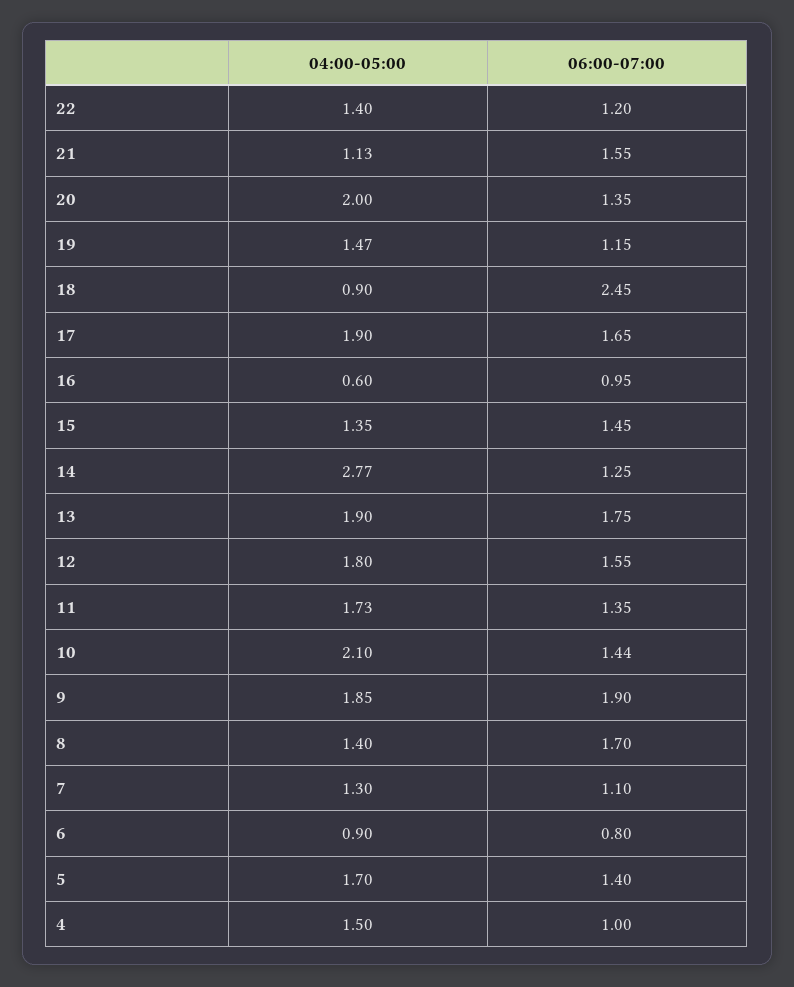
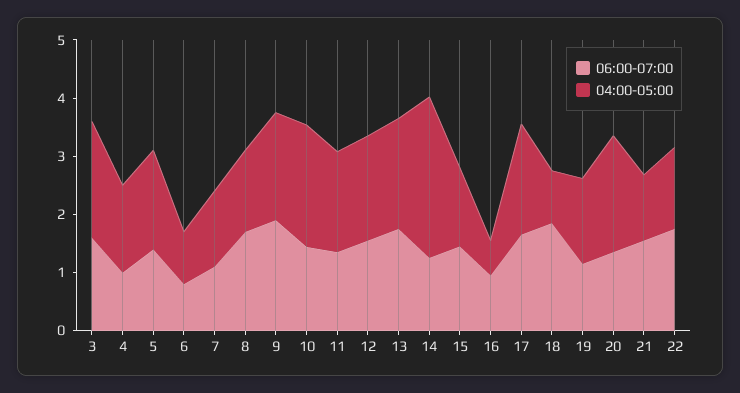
06:00-07:00, 22: 1.2 -> 1.8
06:00-07:00, 18: 2.45 -> 1.8
06:00-07:00, 3: none -> 1.6
04:00-05:00, 3: none -> 2

